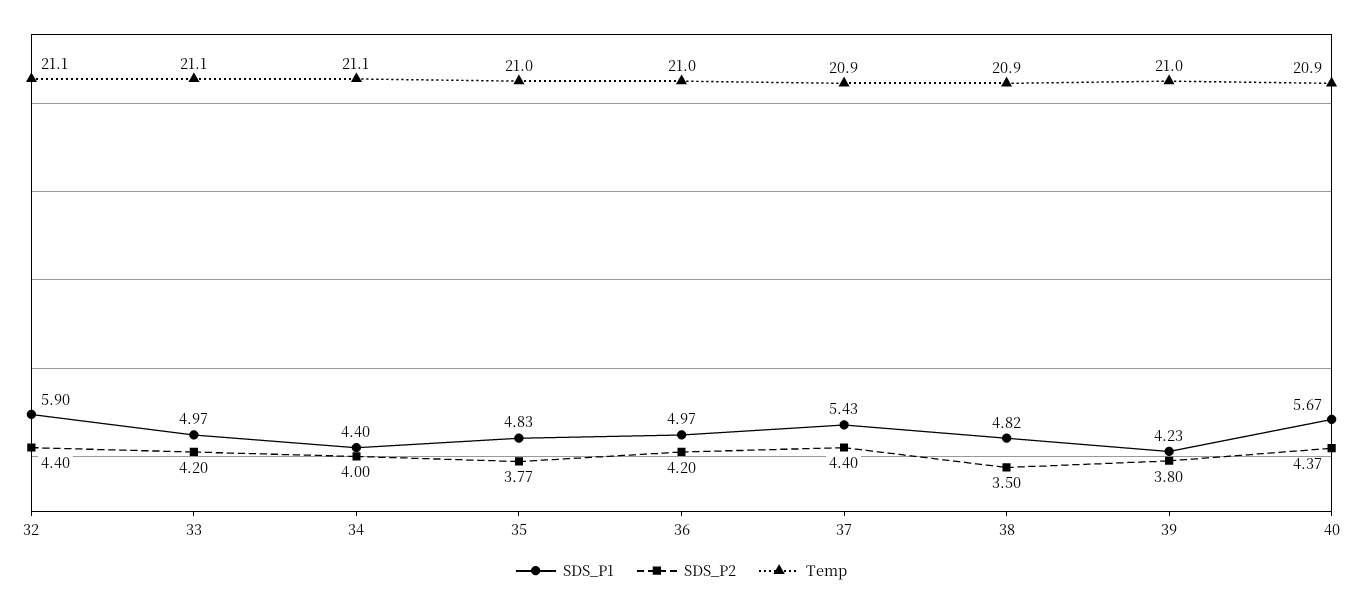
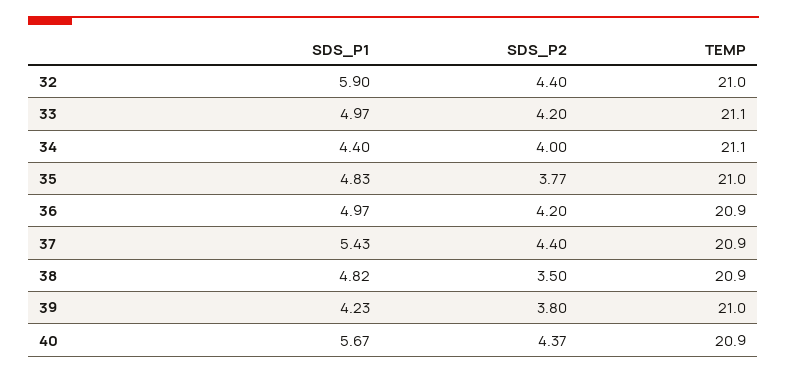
Temp, 32: 21.1 -> 21
Temp, 36: 21 -> 20.9

